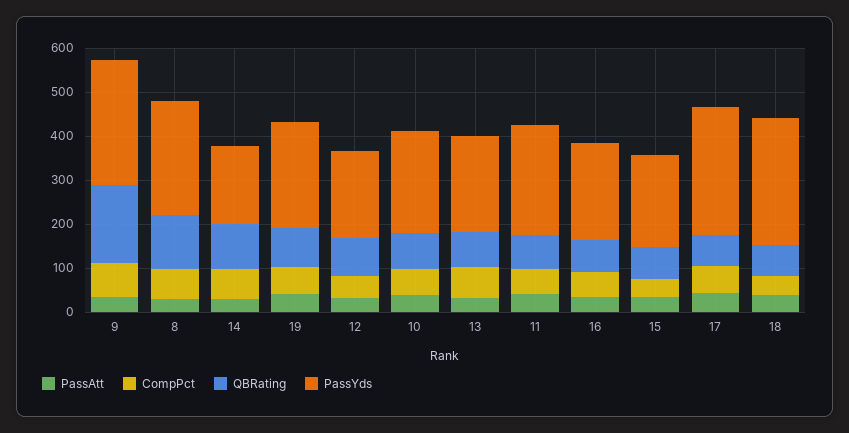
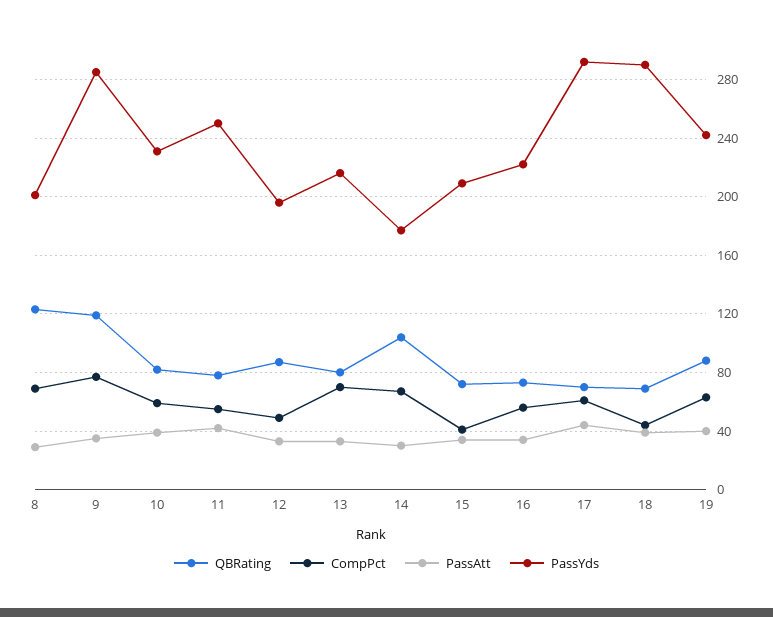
QBRating, 9: 180 -> 120
PassYds, 8: 260 -> 200

